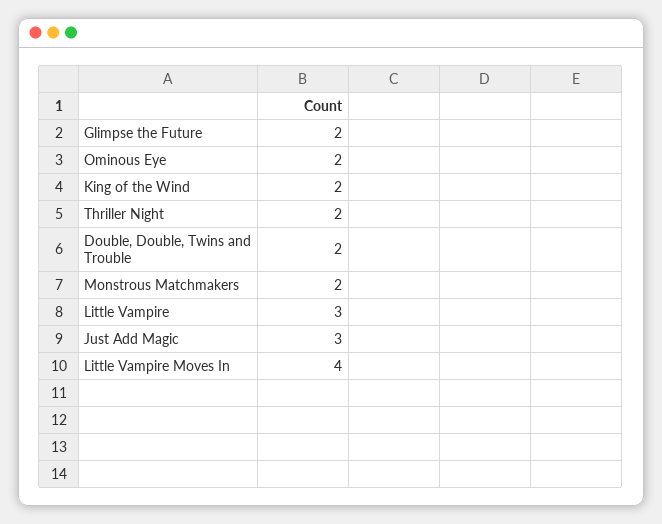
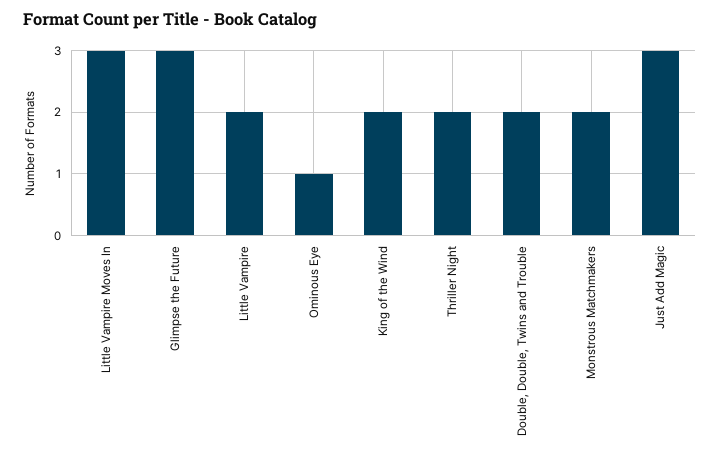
Glimpse the Future: 2 -> 3
Ominous Eye: 2 -> 1
Little Vampire: 3 -> 2
Little Vampire Moves In: 4 -> 3

